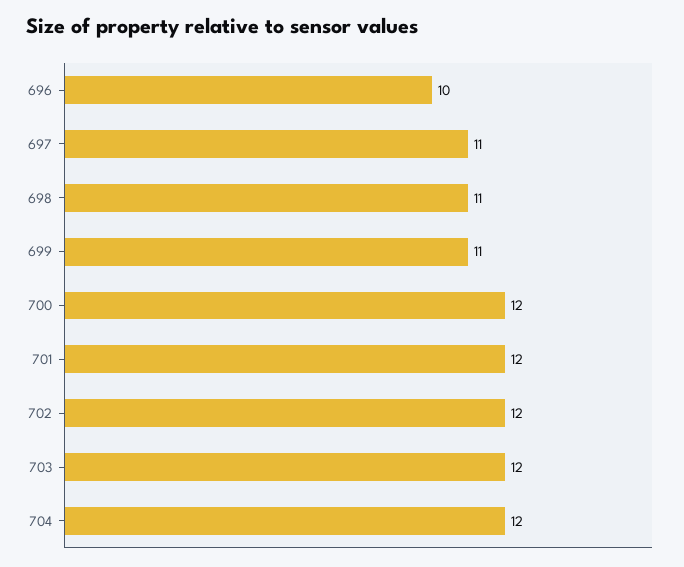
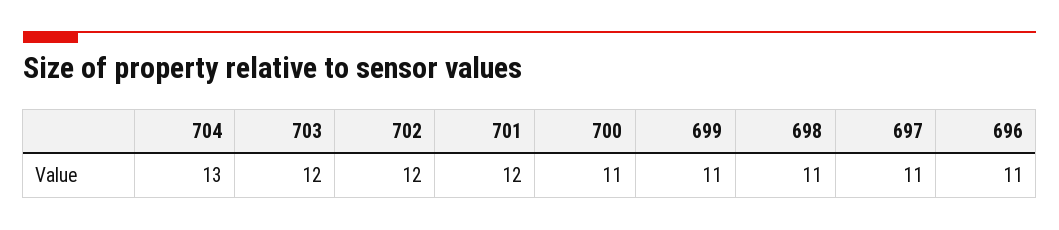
696: 10 -> 11
700: 12 -> 11
704: 12 -> 13

